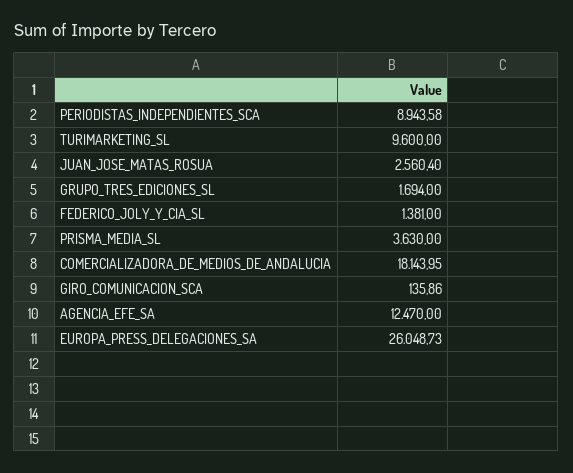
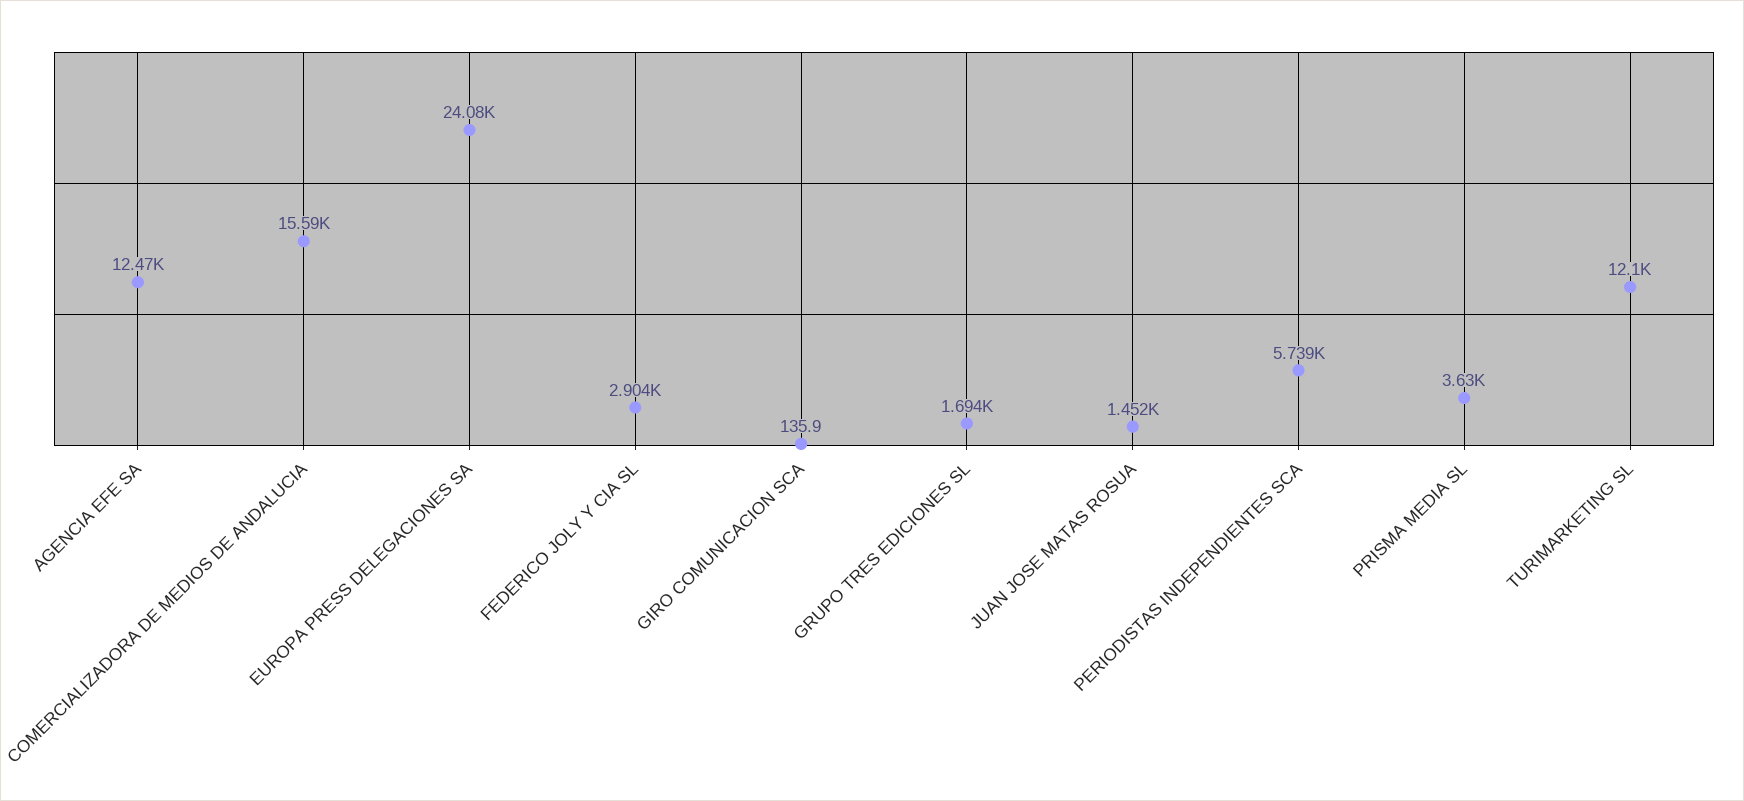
PERIODISTAS_INDEPENDIENTES_SCA: 8943.58 -> 5739
TURIMARKETING_SL: 9600 -> 12100
JUAN_JOSE_MATAS_ROSUA: 2560.4 -> 1452
FEDERICO_JOLY_Y_CIA_SL: 1381 -> 2904
COMERCIALIZADORA_DE_MEDIOS_DE_ANDALUCIA: 18143.95 -> 15590
EUROPA_PRESS_DELEGACIONES_SA: 26048.73 -> 24080

